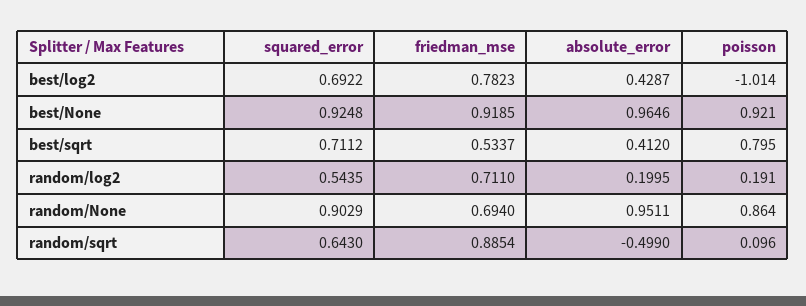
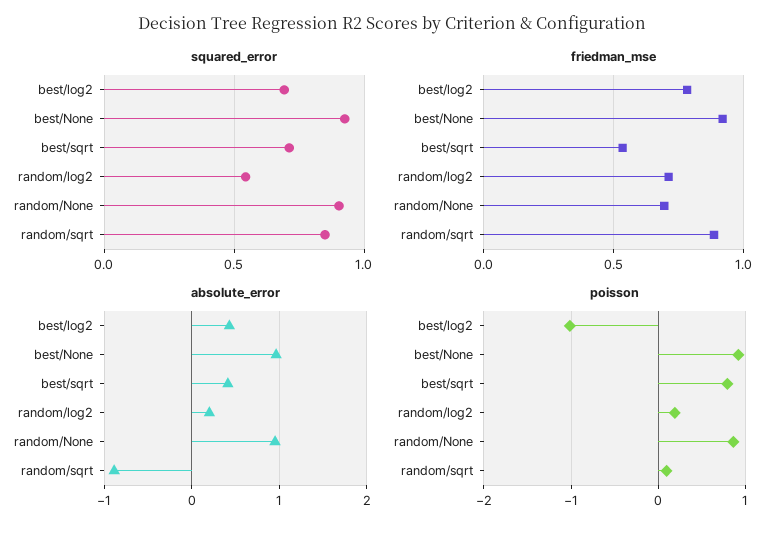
squared_error, random/sqrt: 0.643 -> 0.85
absolute_error, random/sqrt: -0.499 -> -0.9

